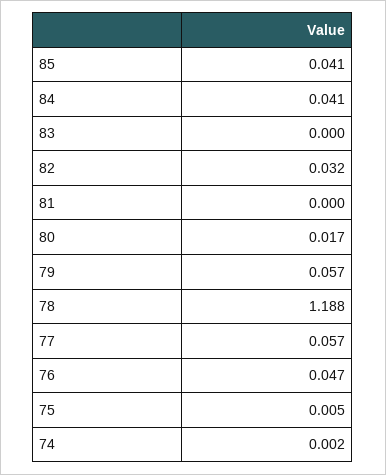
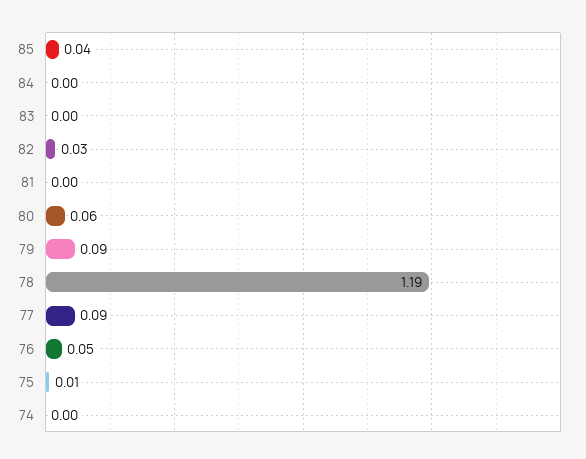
84: 0.041 -> 0
80: 0.017 -> 0.06
79: 0.057 -> 0.09
77: 0.057 -> 0.09

